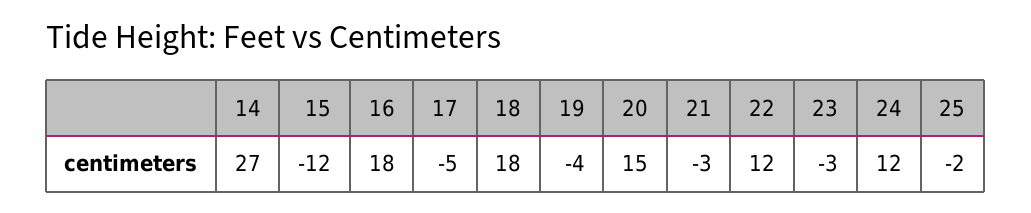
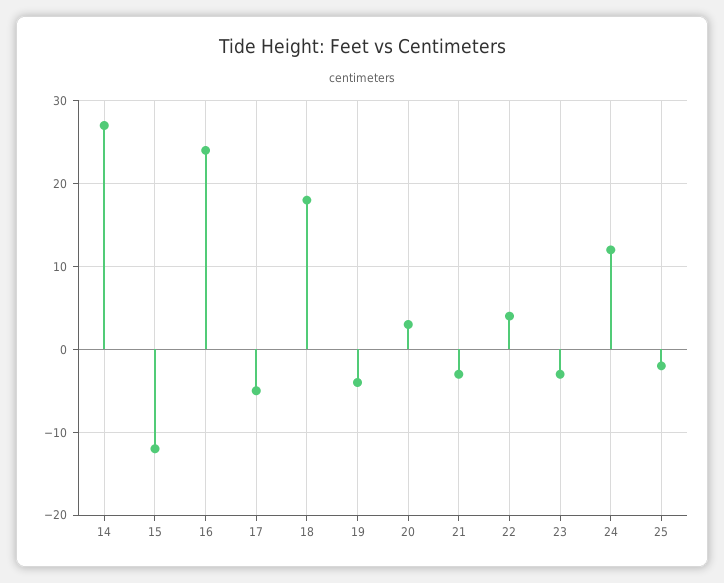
16: 18 -> 24
20: 15 -> 3
22: 12 -> 4

